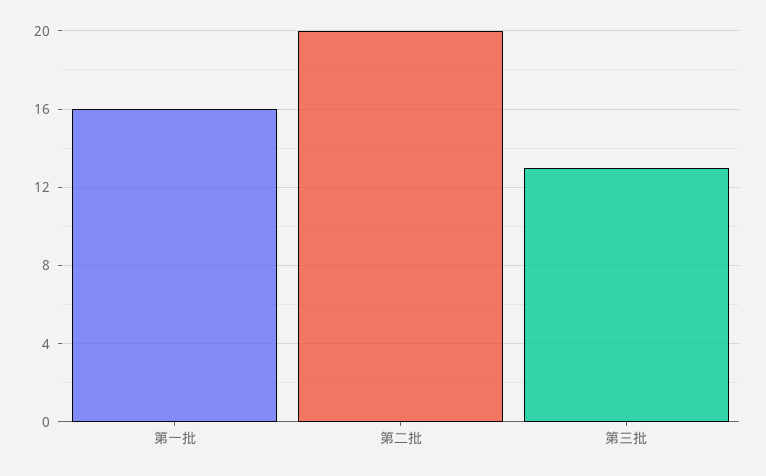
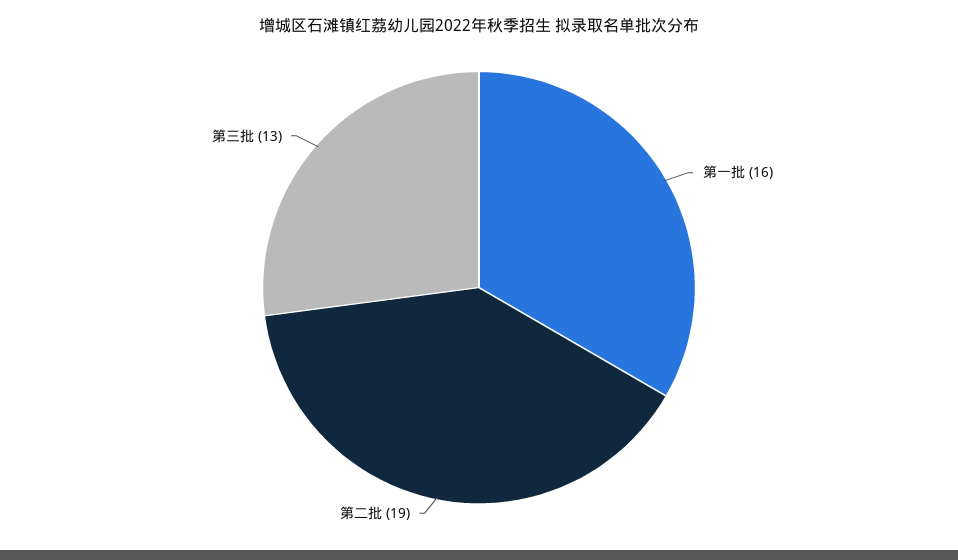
第二批: 20 -> 19

